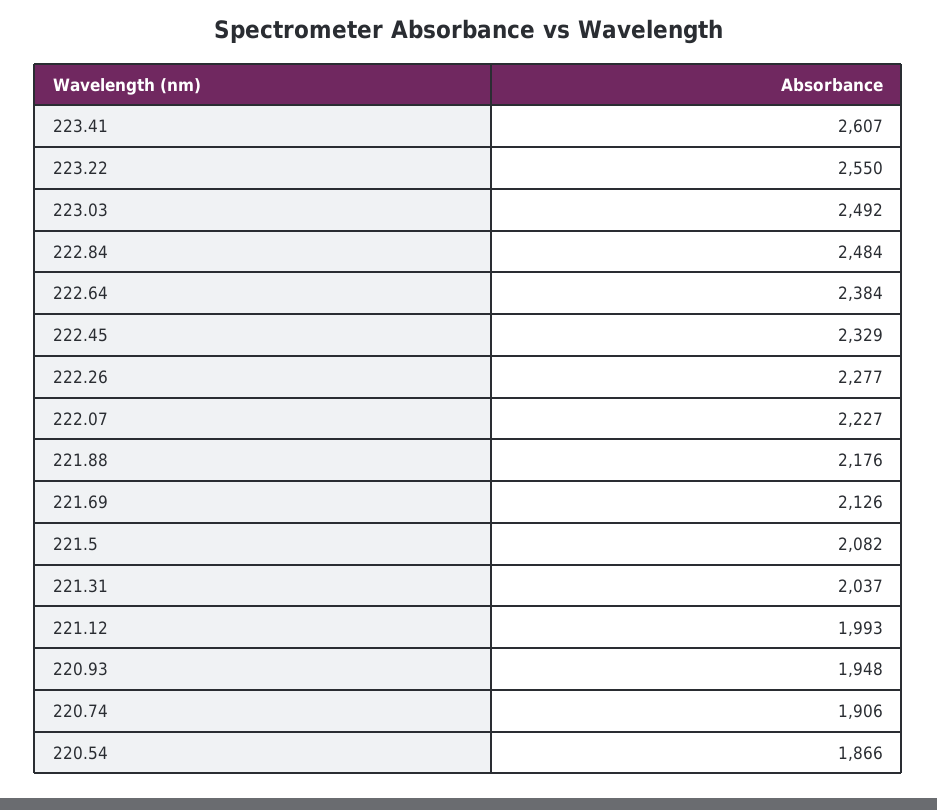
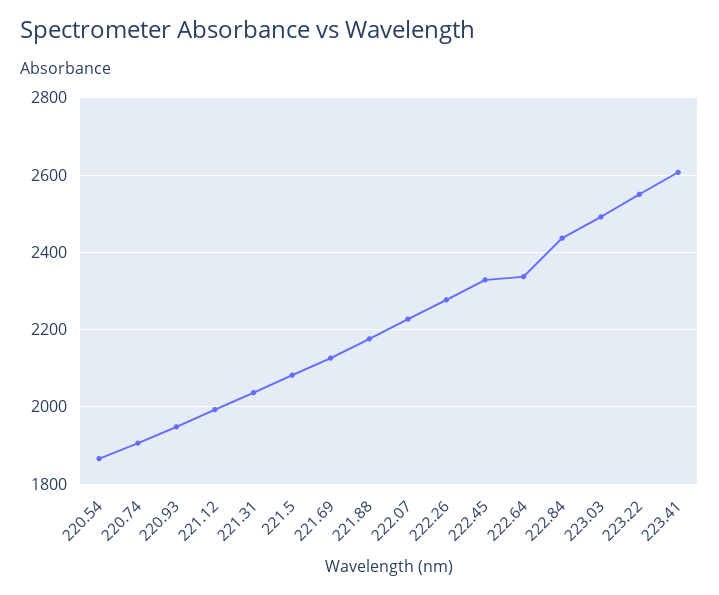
222.84: 2484 -> 2440
222.64: 2384 -> 2340

